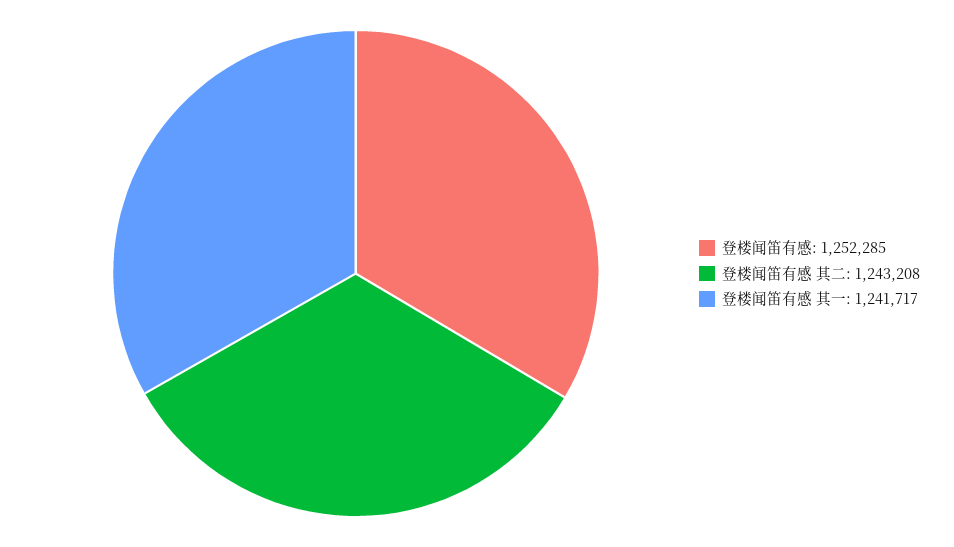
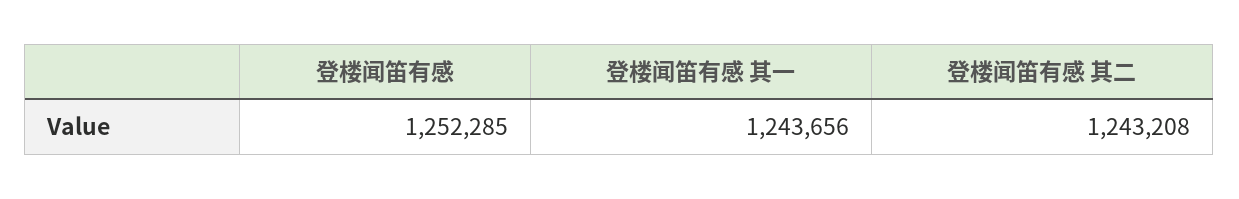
登楼闻笛有感 其一: 1241717 -> 1243656

